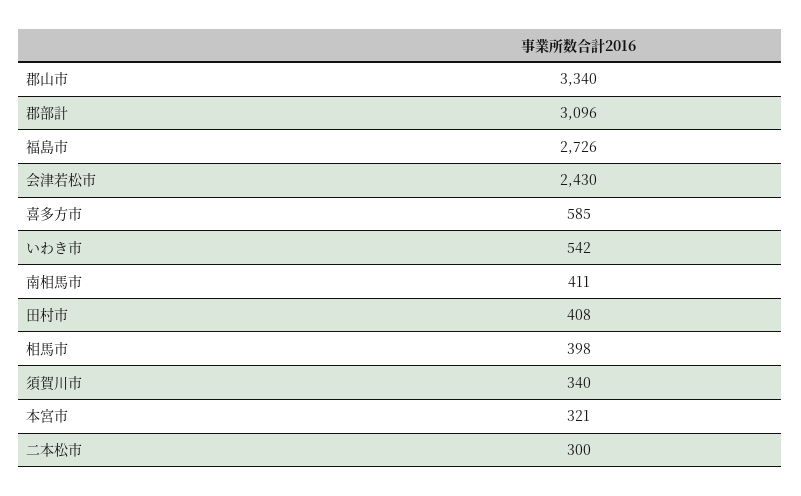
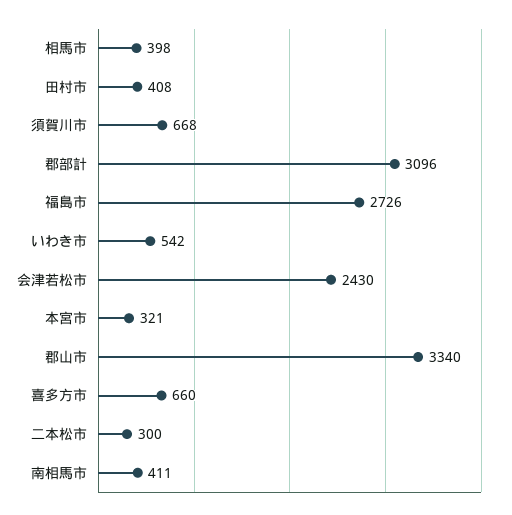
喜多方市: 585 -> 660
須賀川市: 340 -> 668

